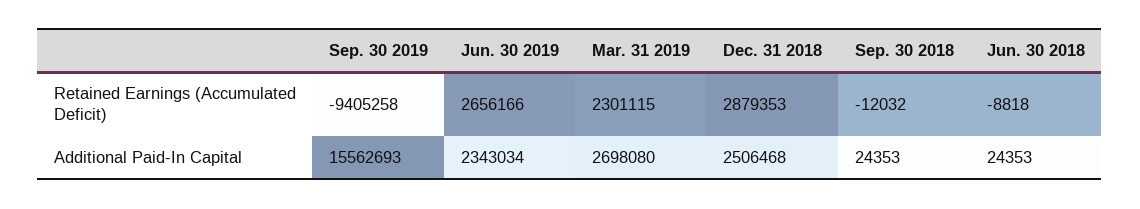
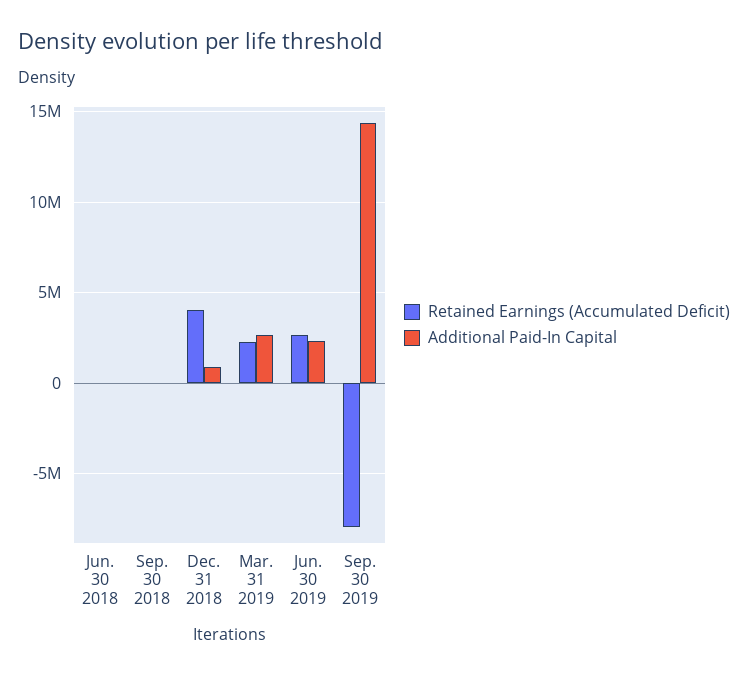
Retained Earnings (Accumulated Deficit), Sep. 30 2019: -9405258 -> -8000000
Retained Earnings (Accumulated Deficit), Dec. 31 2018: 2879353 -> 4000000
Additional Paid-In Capital, Sep. 30 2019: 15562693 -> 14500000
Additional Paid-In Capital, Dec. 31 2018: 2506468 -> 1000000

